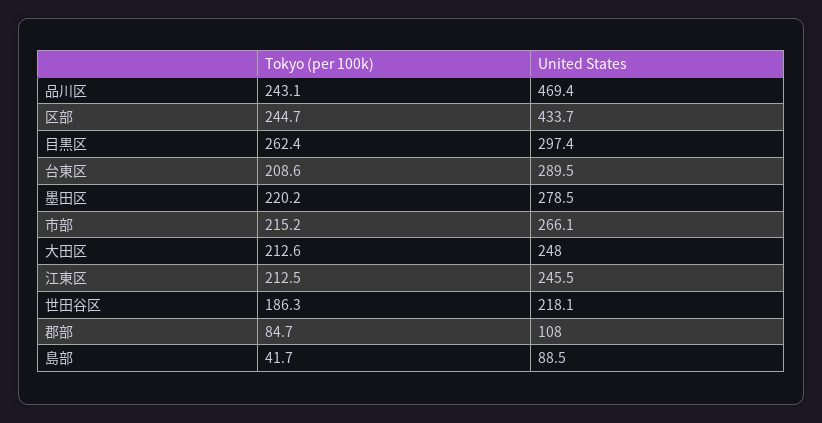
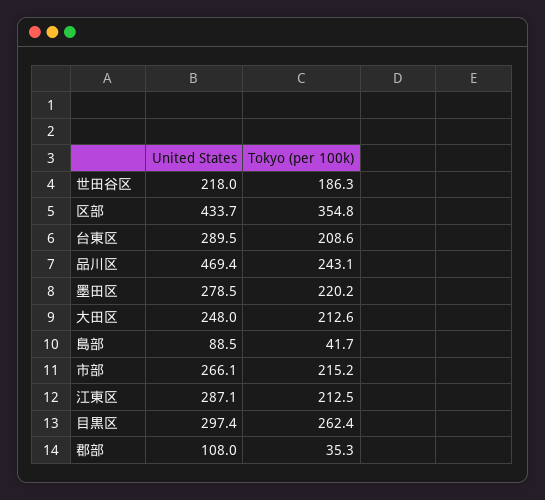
Tokyo (per 100k), 区部: 244.7 -> 354.8
United States, 江東区: 245.5 -> 287.1
United States, 世田谷区: 218.1 -> 218
Tokyo (per 100k), 郡部: 84.7 -> 35.3

